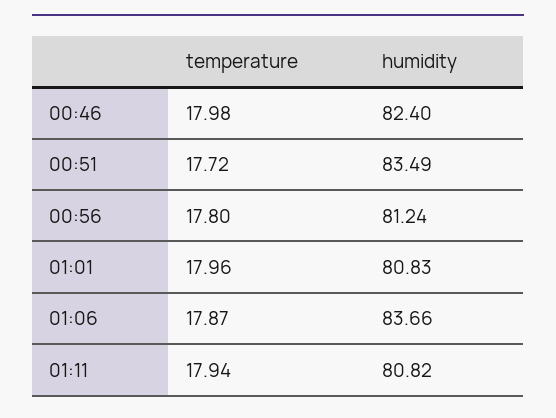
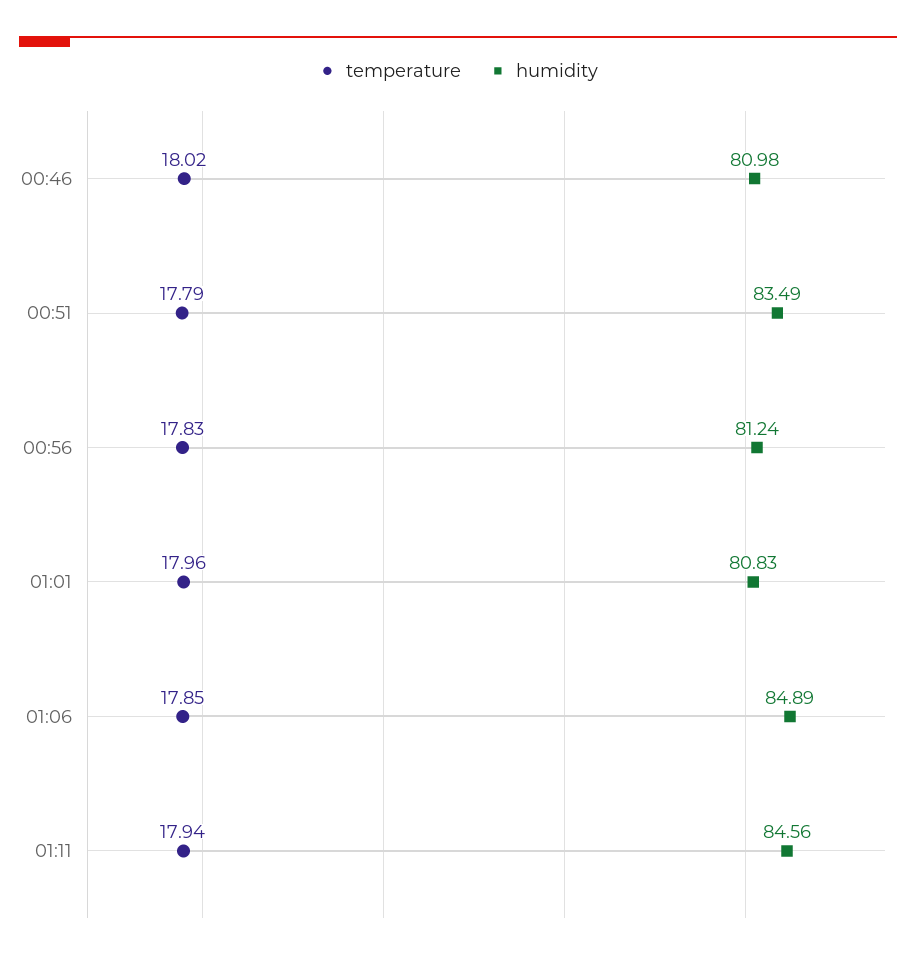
temperature, 00:46: 17.98 -> 18.02
humidity, 00:46: 82.4 -> 80.98
temperature, 00:51: 17.72 -> 17.79
temperature, 00:56: 17.8 -> 17.83
temperature, 01:06: 17.87 -> 17.85
humidity, 01:06: 83.66 -> 84.89
humidity, 01:11: 80.82 -> 84.56

